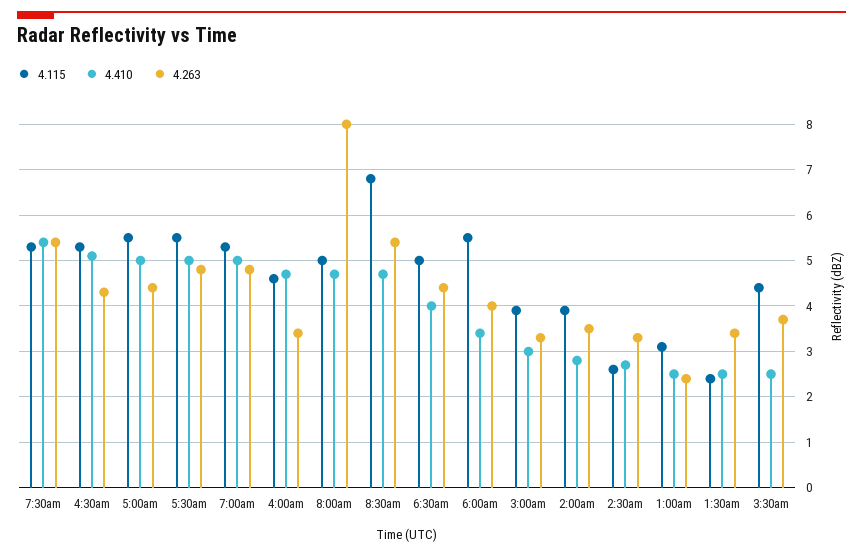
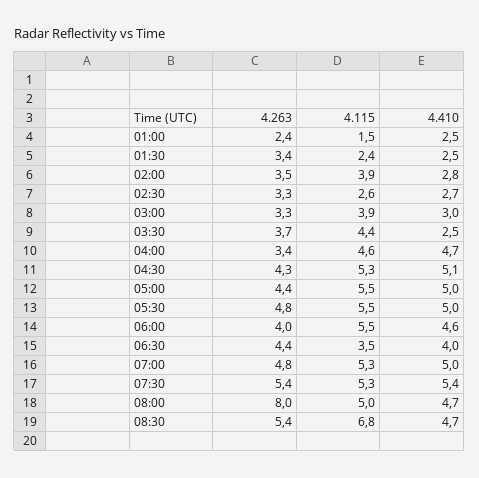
4.115, 6:30am: 5 -> 3.5
4.410, 6:00am: 3.5 -> 4.6
4.115, 1:00am: 3 -> 1.5

